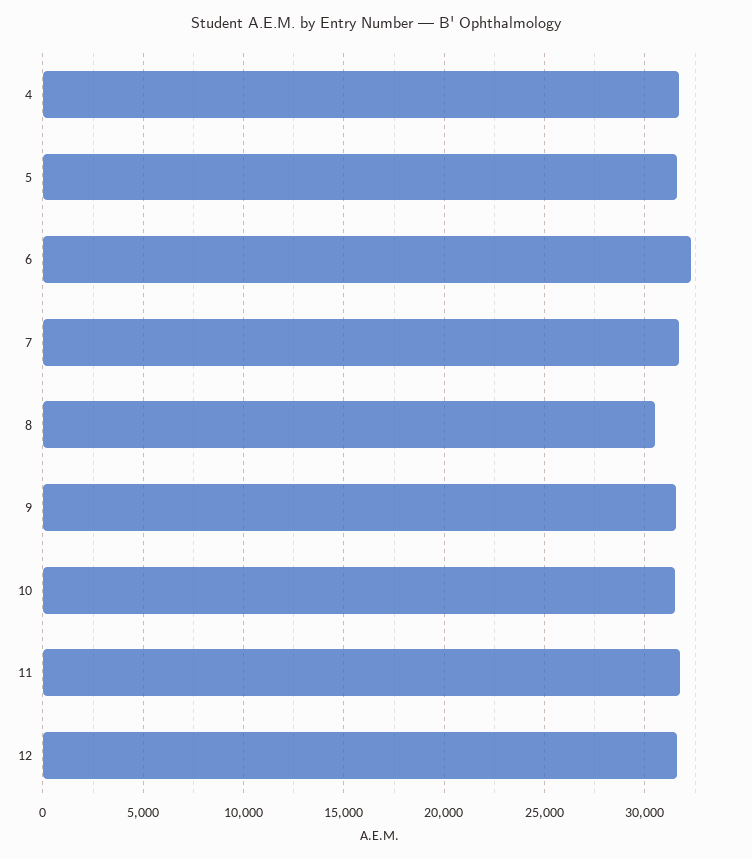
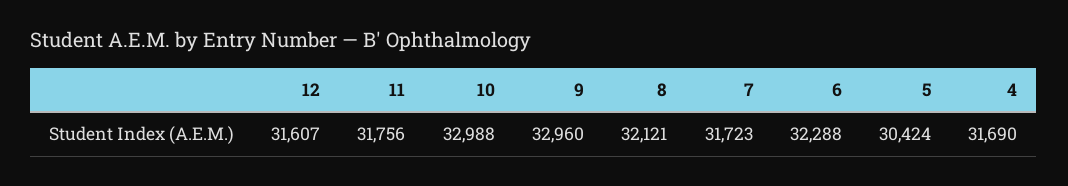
5: 31500 -> 30424
8: 30500 -> 32121
9: 31500 -> 32960
10: 31500 -> 32988

